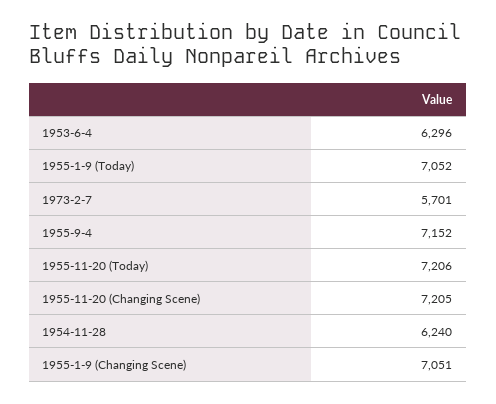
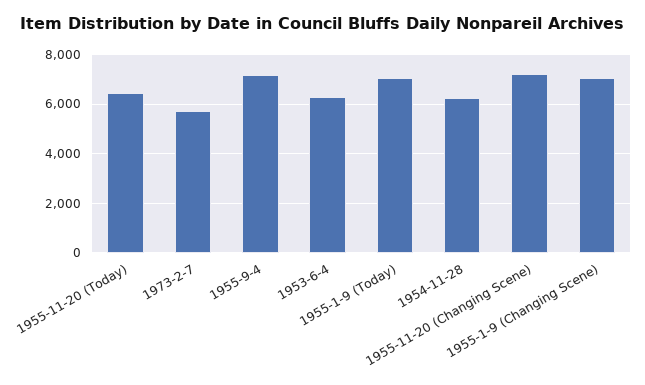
1955-11-20 (Today): 7206 -> 6500

